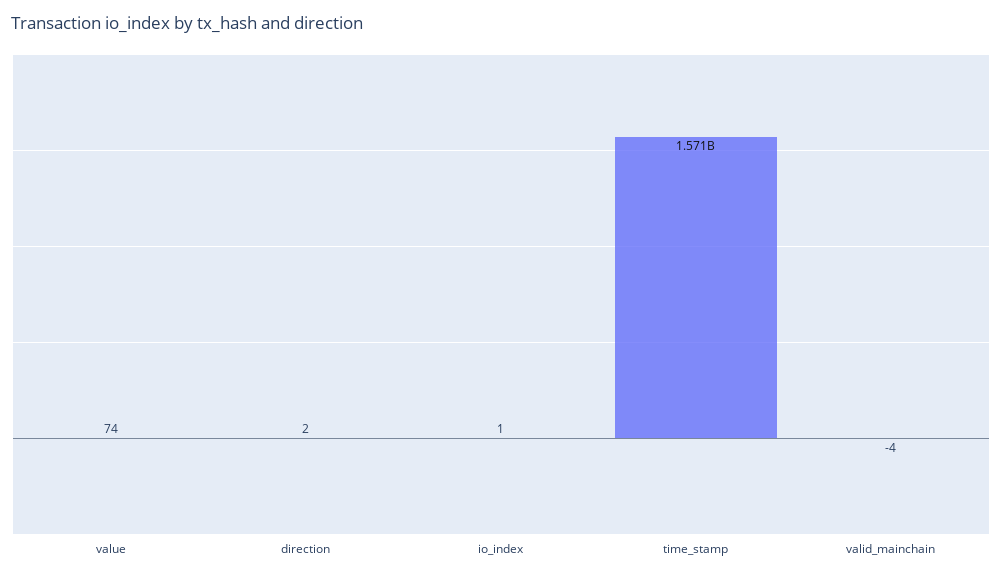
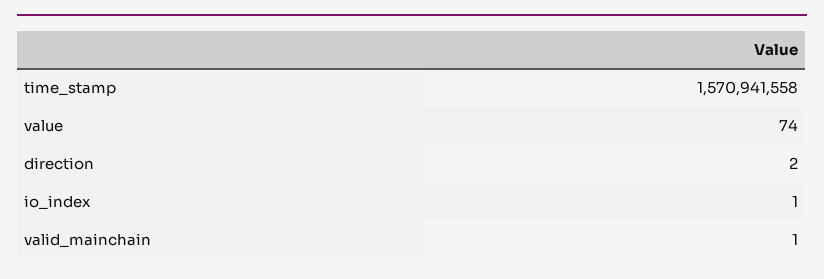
valid_mainchain: -4 -> 1

